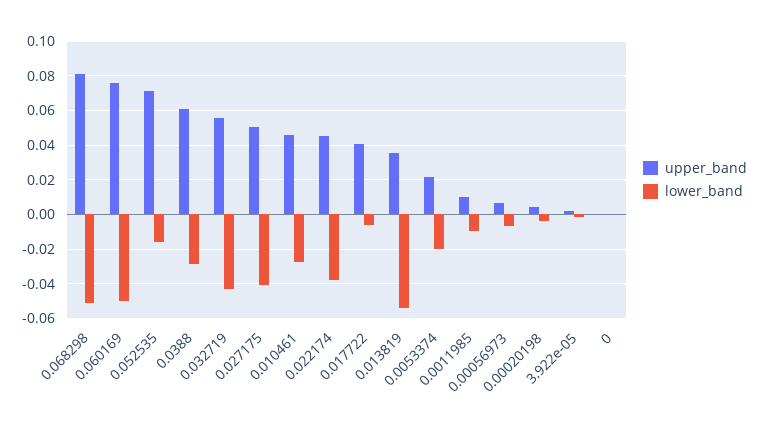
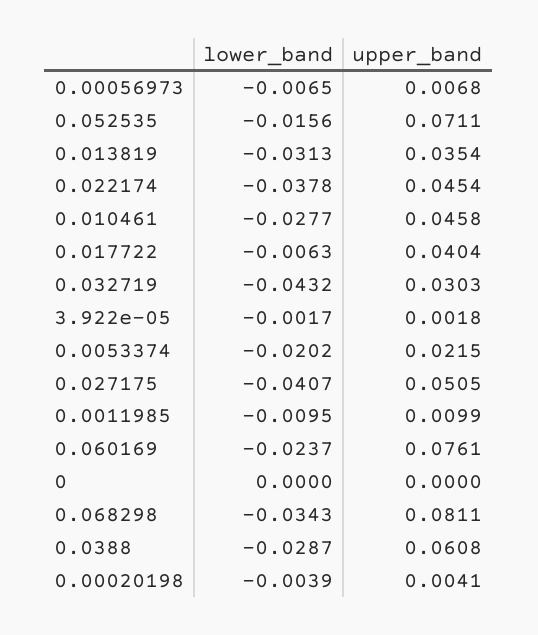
lower_band, 0.068298: -0.05 -> -0.0343
lower_band, 0.060169: -0.05 -> -0.0237
upper_band, 0.032719: 0.055 -> 0.0303
lower_band, 0.013819: -0.055 -> -0.0313

